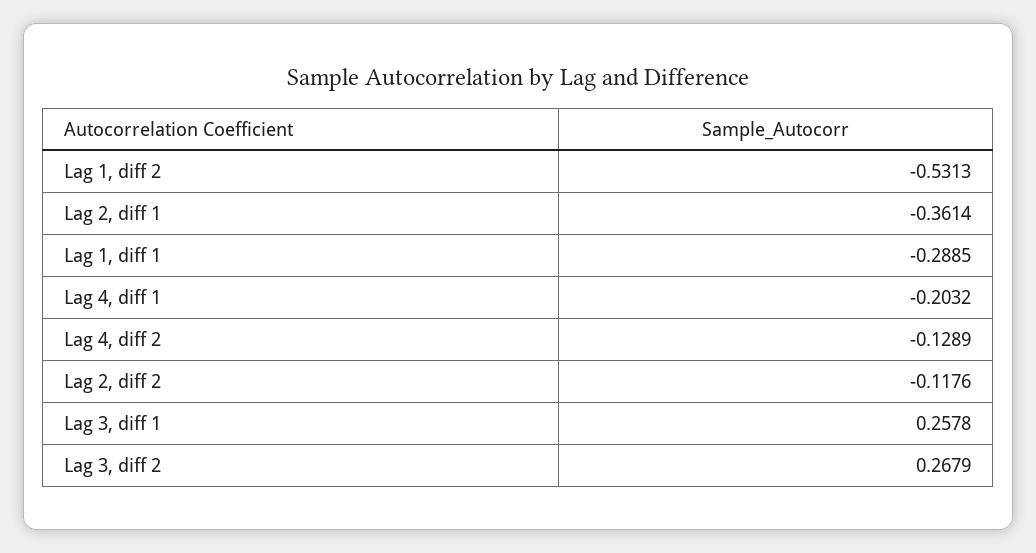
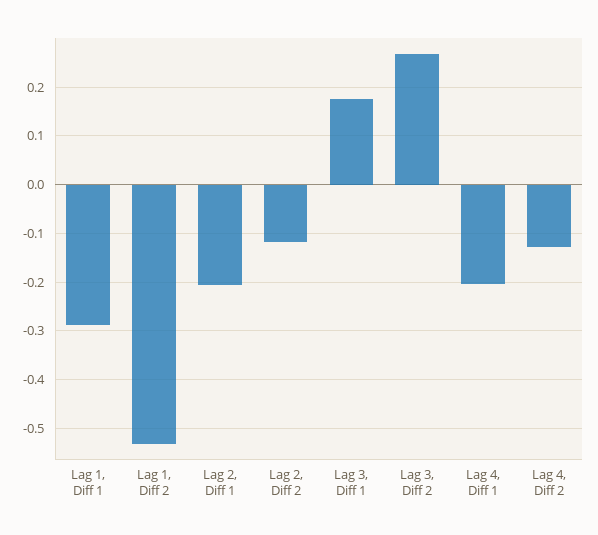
Lag 2, diff 1: -0.3614 -> -0.2
Lag 3, diff 1: 0.2578 -> 0.18

